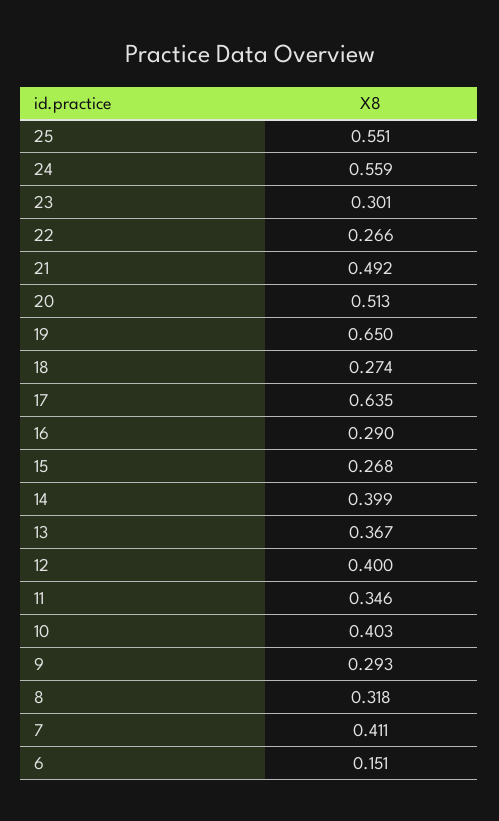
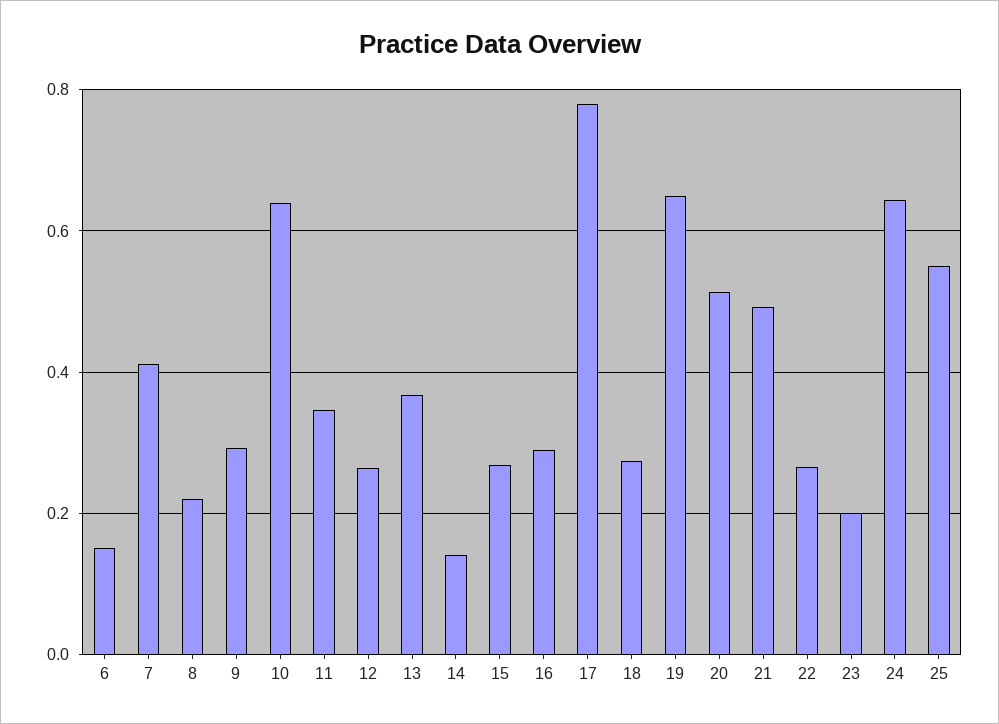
24: 0.559 -> 0.64
23: 0.301 -> 0.2
17: 0.635 -> 0.78
14: 0.399 -> 0.14
12: 0.4 -> 0.26
10: 0.403 -> 0.64
8: 0.318 -> 0.22

